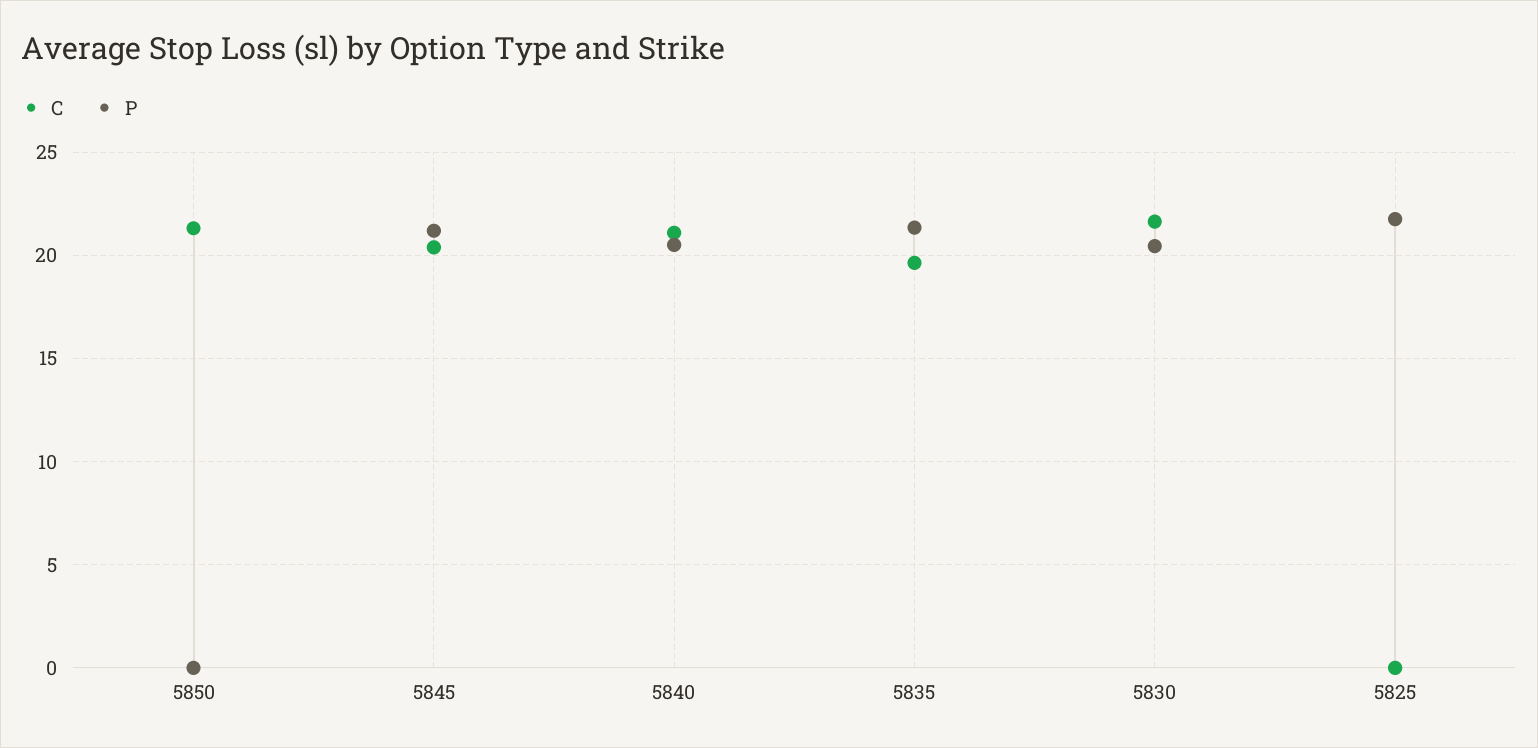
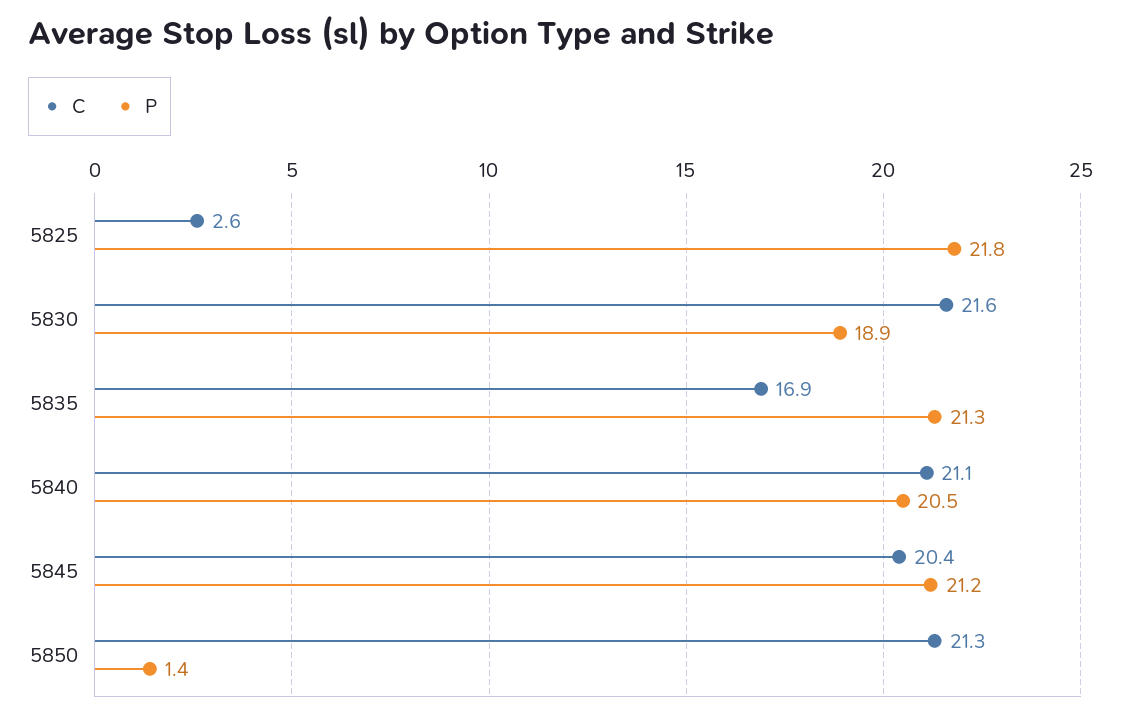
P, 5850: 0 -> 1.4
C, 5835: 19.5 -> 16.9
P, 5830: 20.5 -> 18.9
C, 5825: 0 -> 2.6

